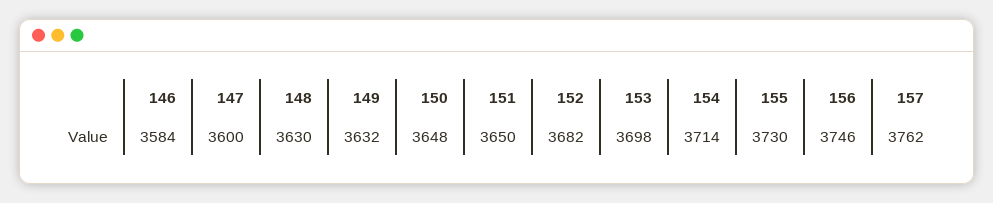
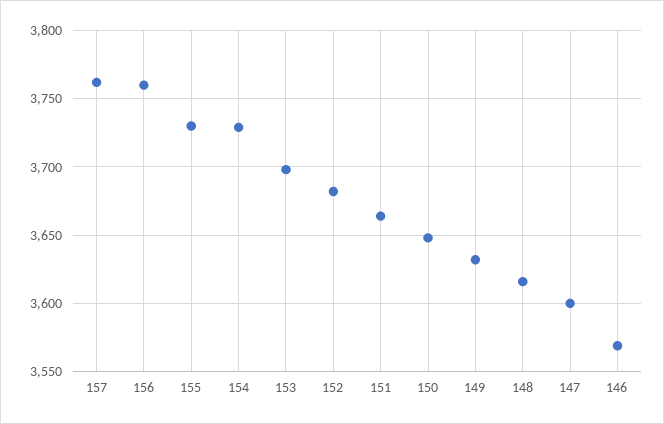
146: 3584 -> 3570
148: 3630 -> 3615
151: 3650 -> 3665
154: 3714 -> 3730
156: 3746 -> 3760

